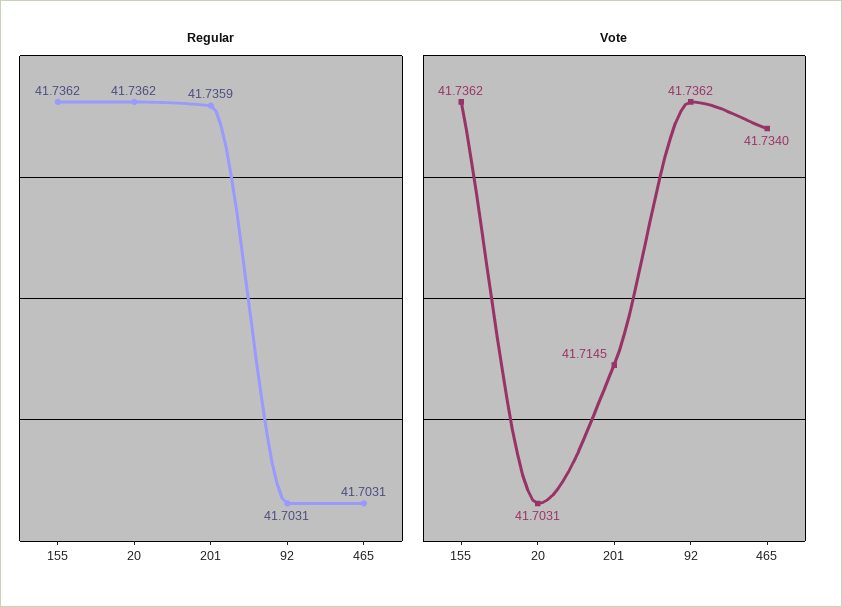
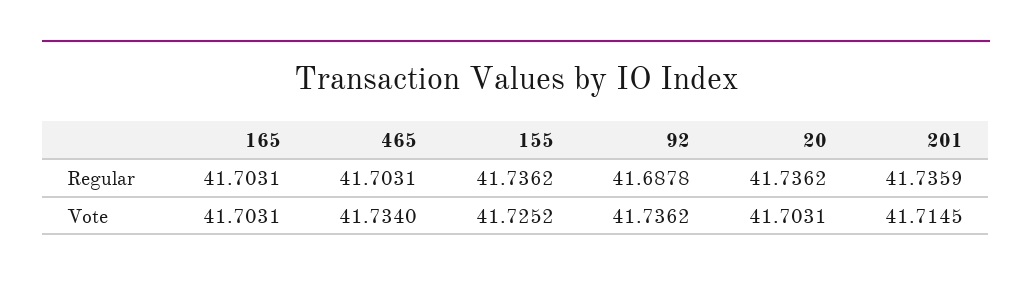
Regular, 92: 41.7031 -> 41.6878
Vote, 155: 41.7362 -> 41.7252
Regular, 165: none -> 41.7031
Vote, 165: none -> 41.7031

